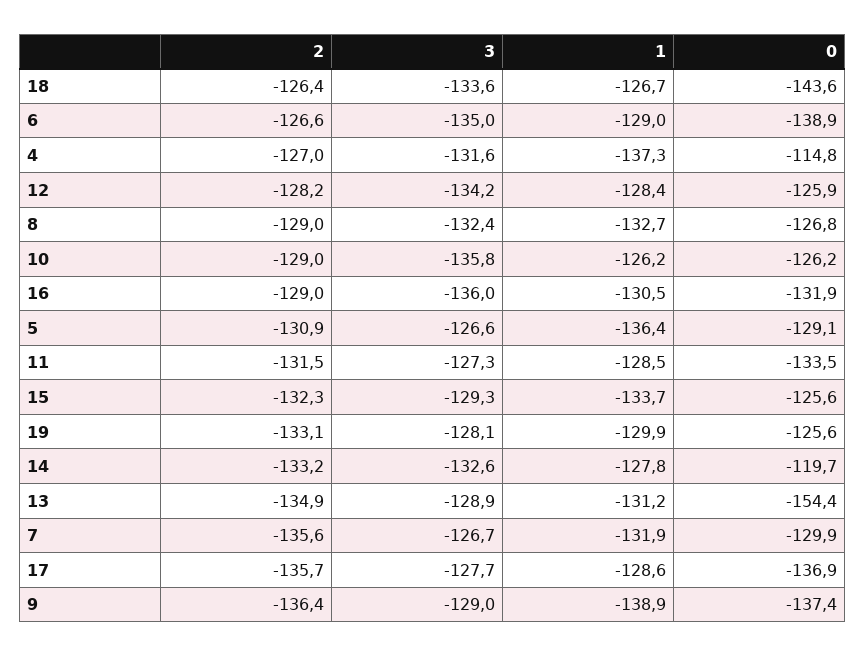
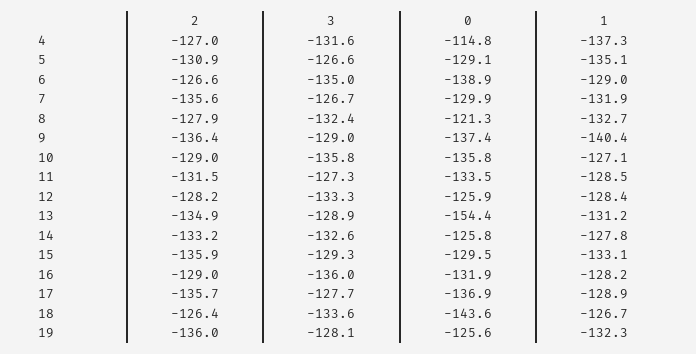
3, 12: -134.2 -> -133.3
2, 8: -129 -> -127.9
0, 8: -126.8 -> -121.3
1, 10: -126.2 -> -127.1
0, 10: -126.2 -> -135.8
1, 16: -130.5 -> -128.2
1, 5: -136.4 -> -135.1
2, 15: -132.3 -> -135.9
1, 15: -133.7 -> -133.1
0, 15: -125.6 -> -129.5
2, 19: -133.1 -> -136
1, 19: -129.9 -> -132.3
0, 14: -119.7 -> -125.8
1, 17: -128.6 -> -128.9
1, 9: -138.9 -> -140.4

